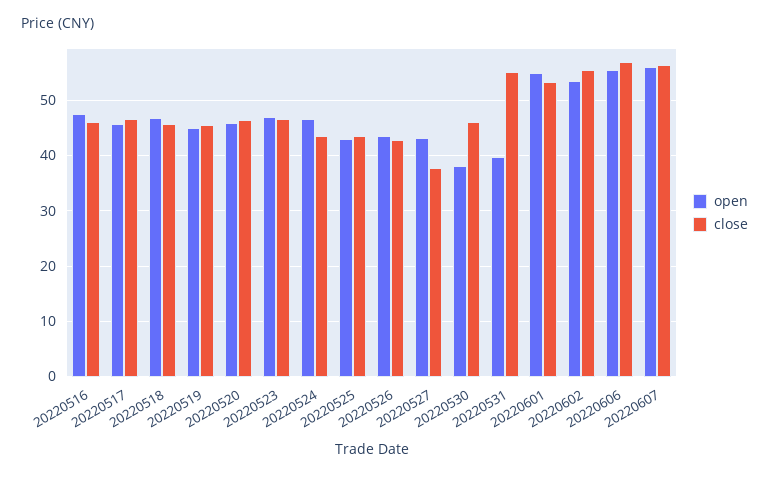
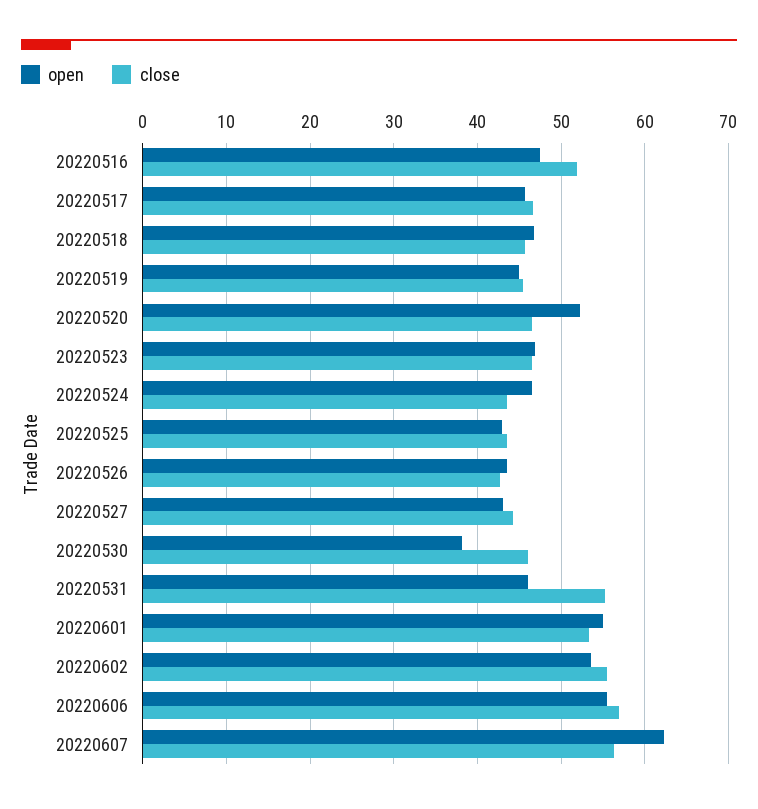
close, 20220516: 46 -> 52
open, 20220520: 46 -> 52
close, 20220527: 38 -> 44
open, 20220531: 40 -> 46
open, 20220607: 56 -> 62

